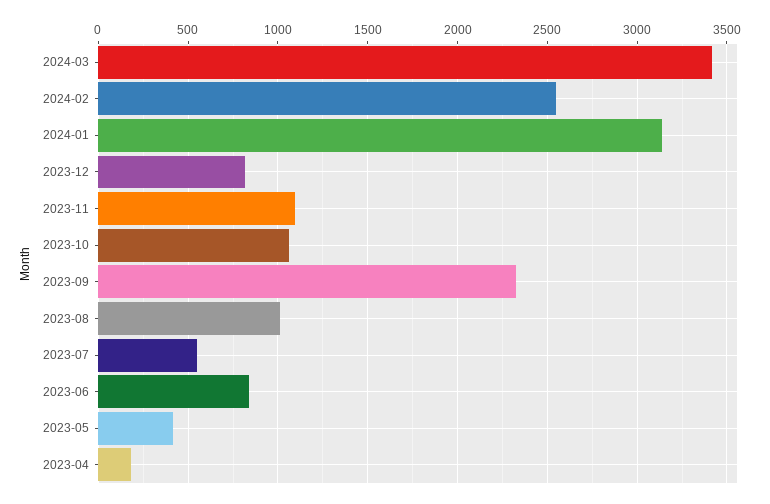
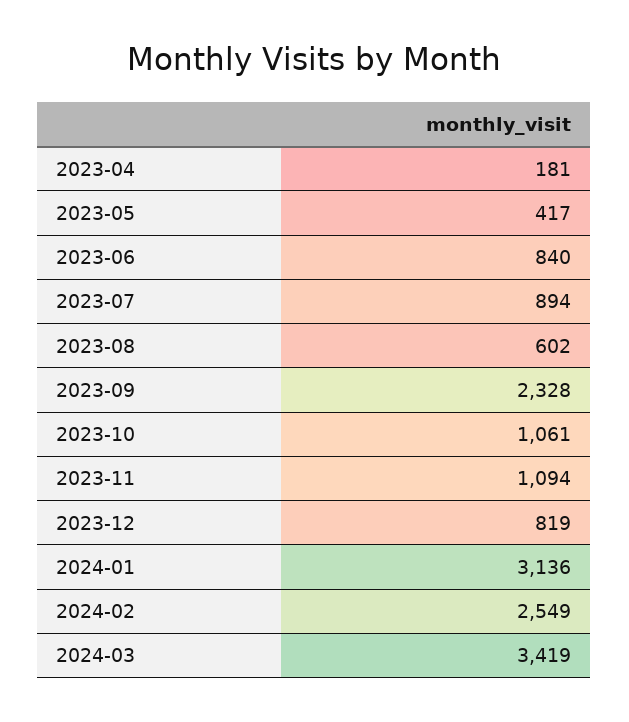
2023-08: 1000 -> 602
2023-07: 550 -> 894

